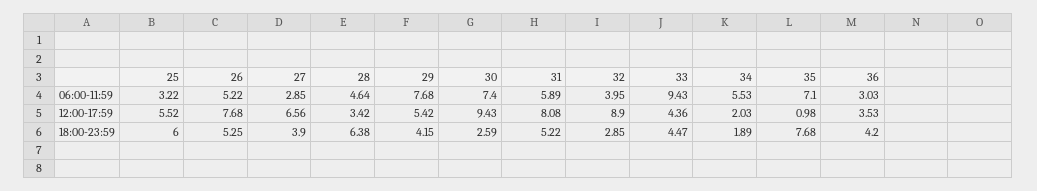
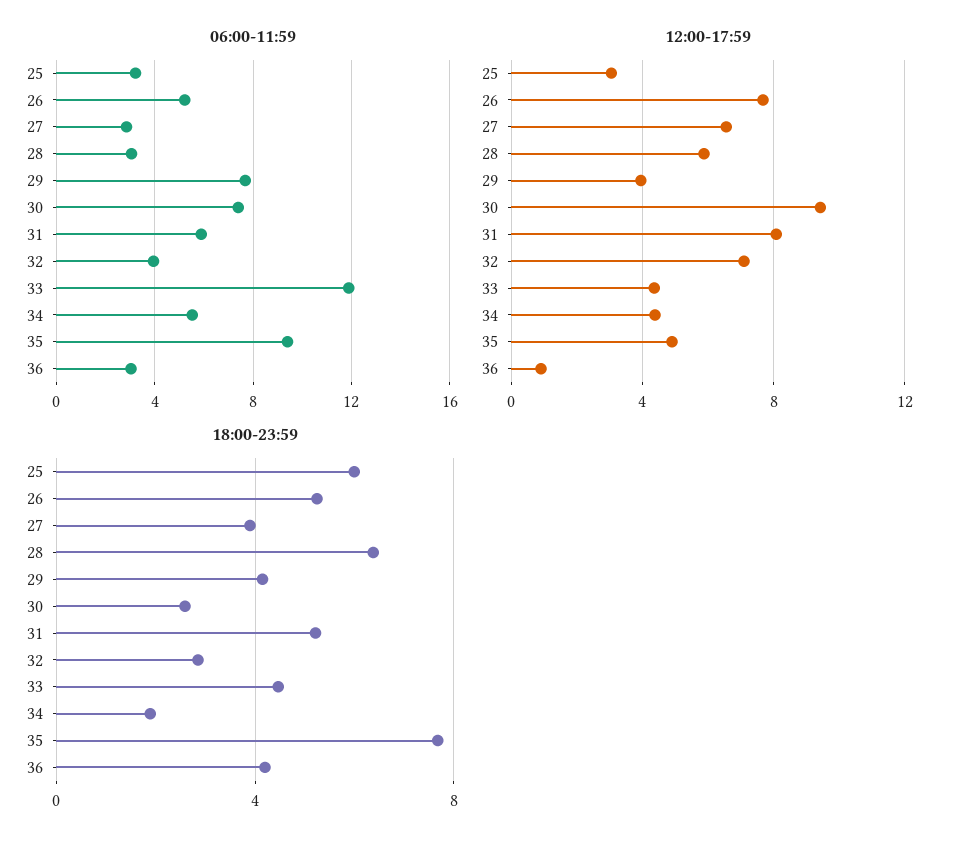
06:00-11:59, 28: 4.64 -> 3
06:00-11:59, 33: 9.43 -> 12
06:00-11:59, 35: 7.1 -> 9.5
12:00-17:59, 25: 5.52 -> 3
12:00-17:59, 28: 3.42 -> 6
12:00-17:59, 29: 5.42 -> 4
12:00-17:59, 32: 8.9 -> 7
12:00-17:59, 34: 2.03 -> 4.5
12:00-17:59, 35: 0.98 -> 5
12:00-17:59, 36: 3.53 -> 1

